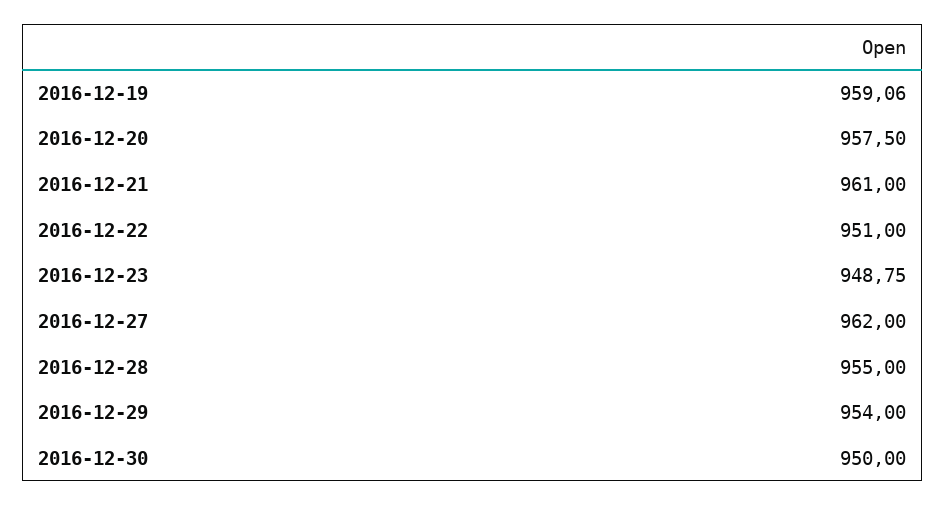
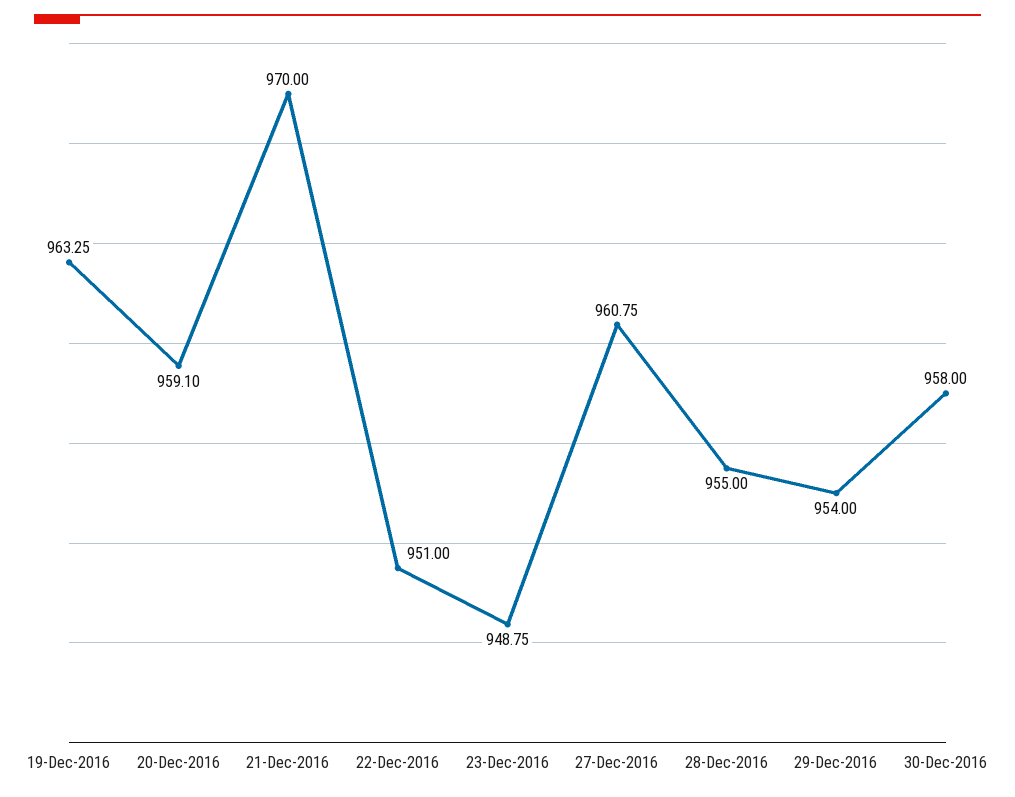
2016-12-19: 959.06 -> 963.25
2016-12-20: 957.5 -> 959.1
2016-12-21: 961 -> 970
2016-12-27: 962 -> 960.75
2016-12-30: 950 -> 958

